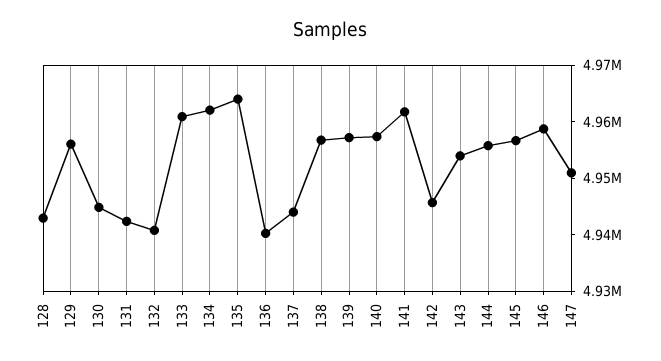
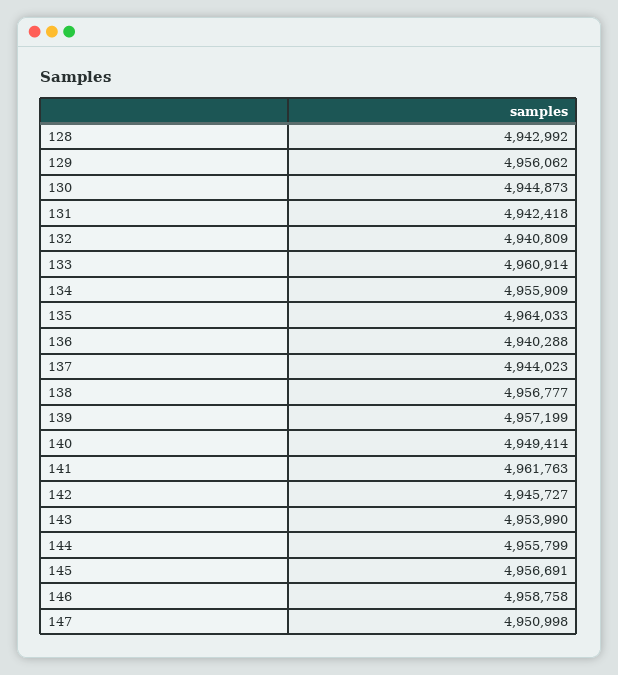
134: 4962000 -> 4955909
140: 4958000 -> 4949414

